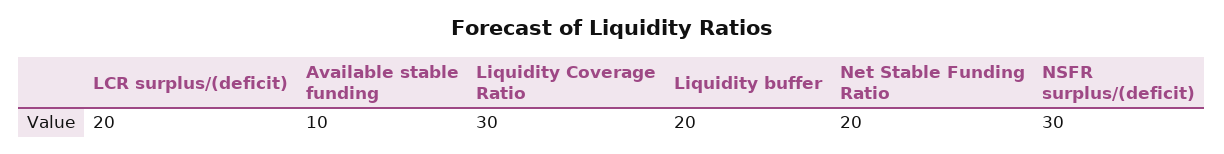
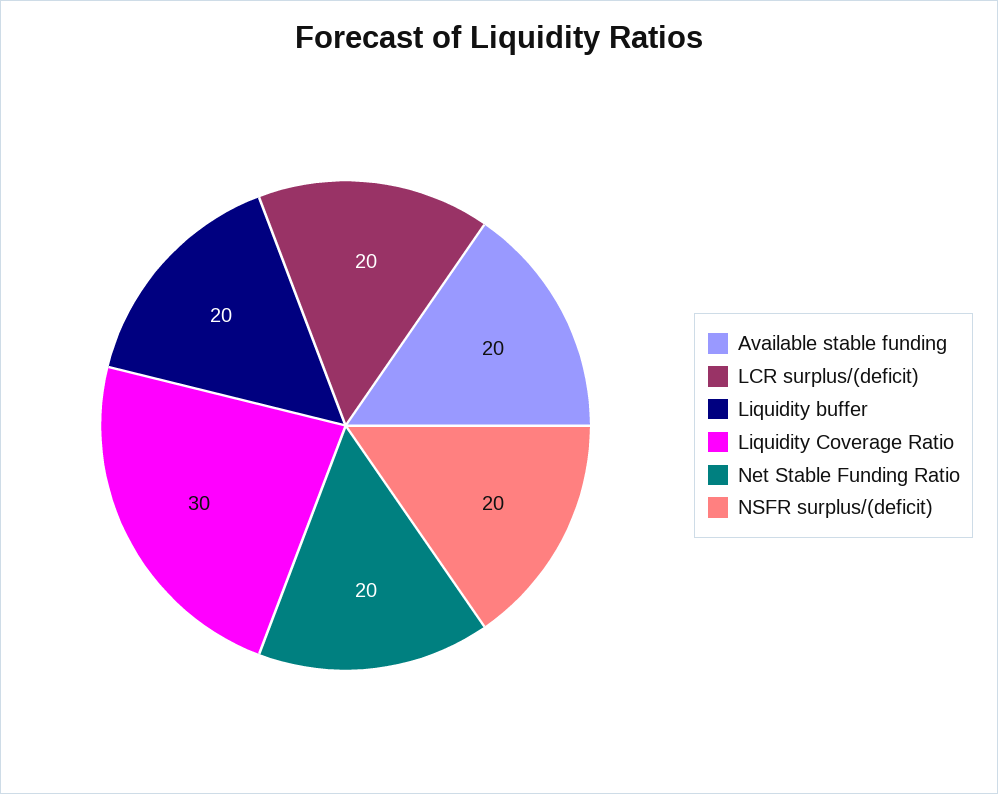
Available stable funding: 10 -> 20
NSFR surplus/(deficit): 30 -> 20

